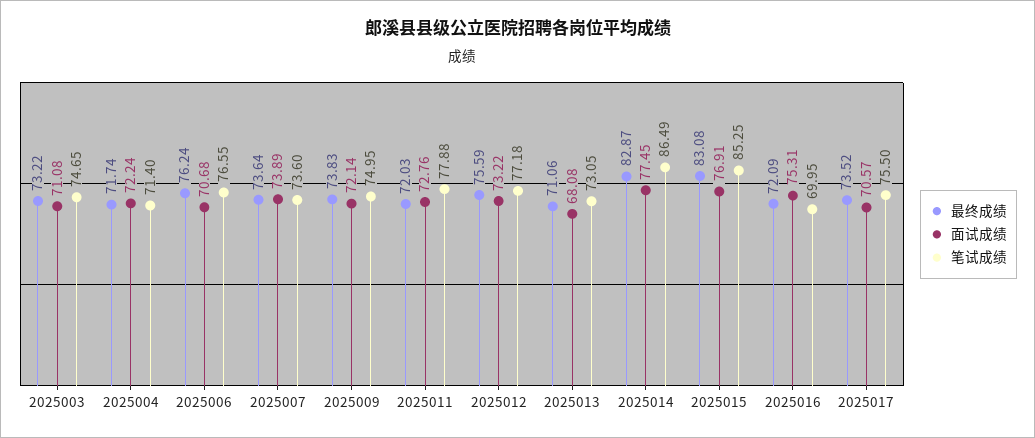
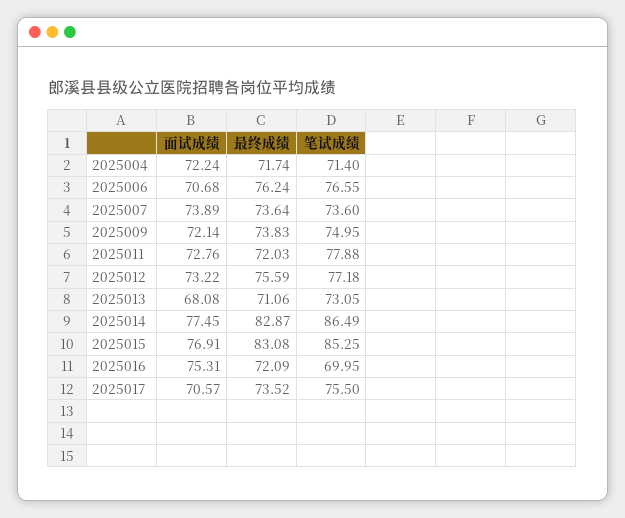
最终成绩, 2025003: 73.22 -> none
面试成绩, 2025003: 71.08 -> none
笔试成绩, 2025003: 74.65 -> none

